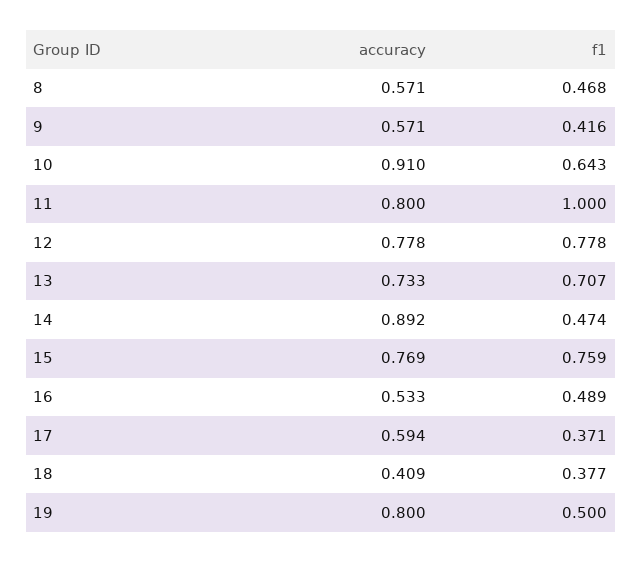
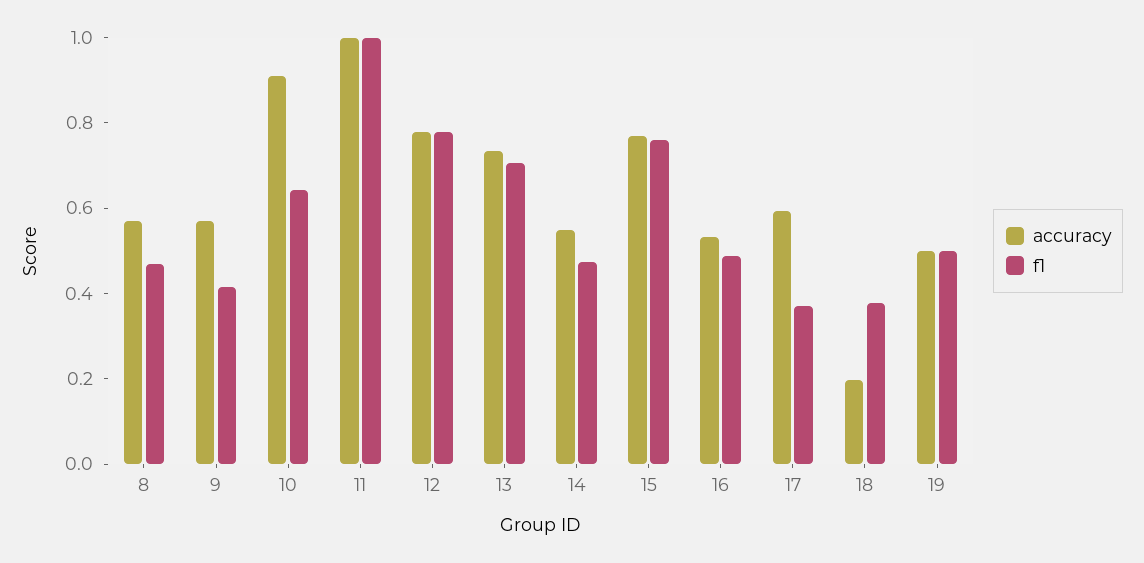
accuracy, 11: 0.8 -> 1
accuracy, 14: 0.892 -> 0.55
accuracy, 18: 0.409 -> 0.2
accuracy, 19: 0.8 -> 0.5

